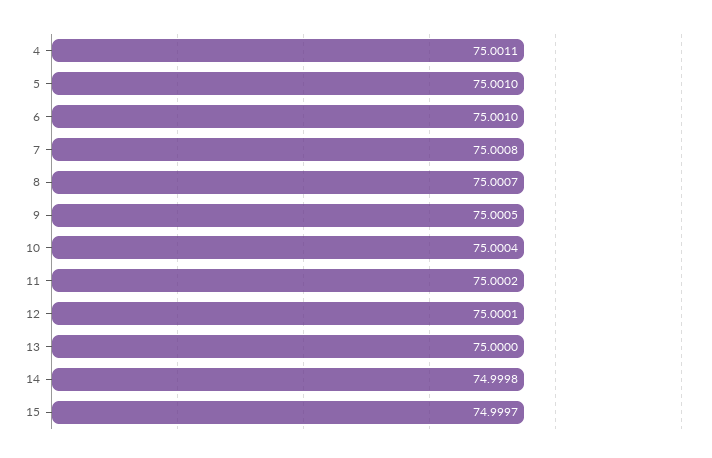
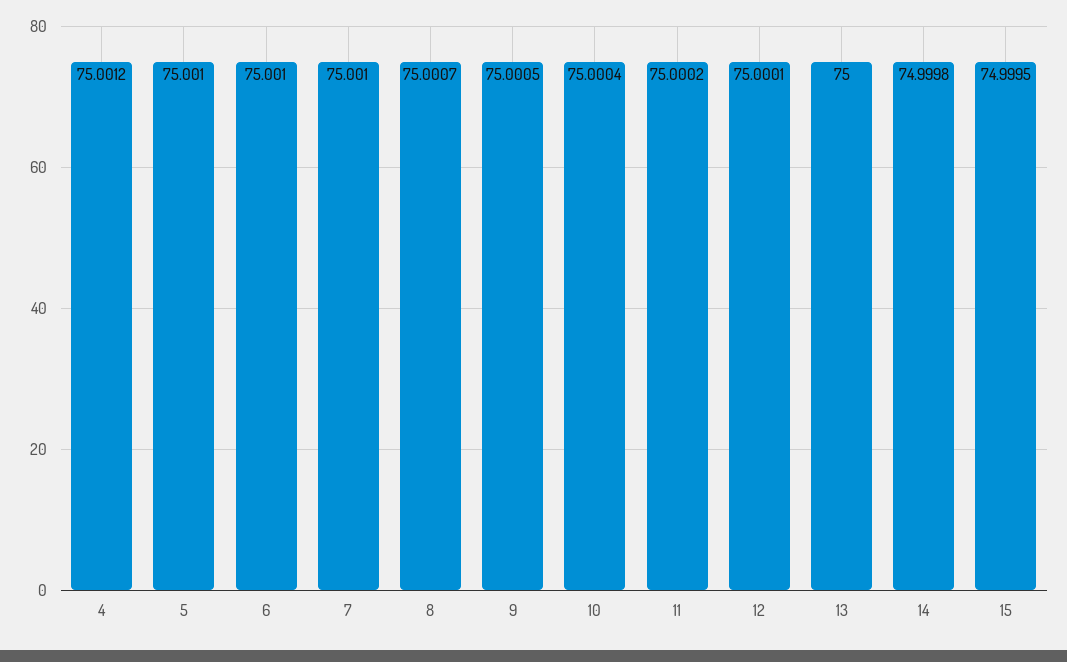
4: 75.0011 -> 75.0012
7: 75.0008 -> 75.001
15: 74.9997 -> 74.9995

